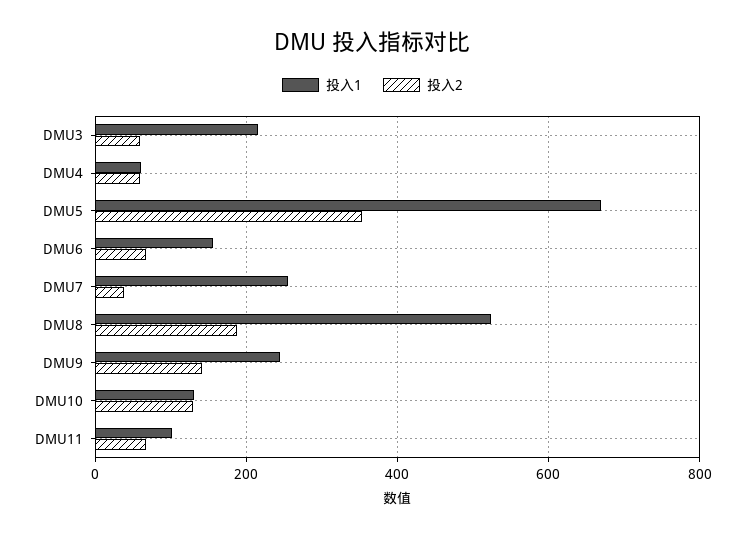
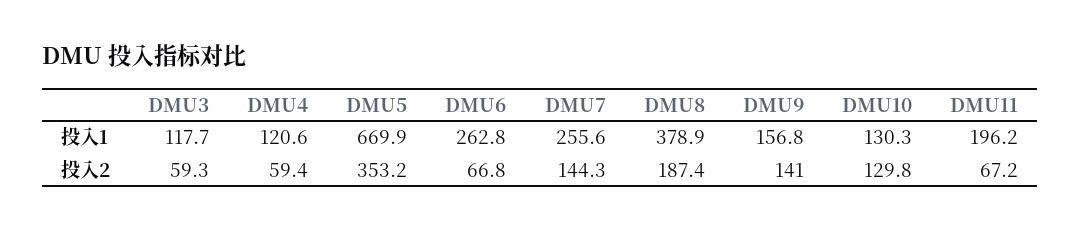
投入1, DMU3: 220 -> 117.7
投入1, DMU4: 60 -> 120.6
投入1, DMU6: 160 -> 262.8
投入2, DMU7: 40 -> 144.3
投入1, DMU8: 520 -> 378.9
投入1, DMU9: 240 -> 156.8
投入1, DMU11: 100 -> 196.2

